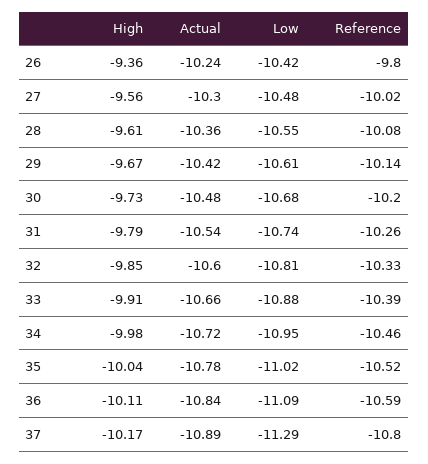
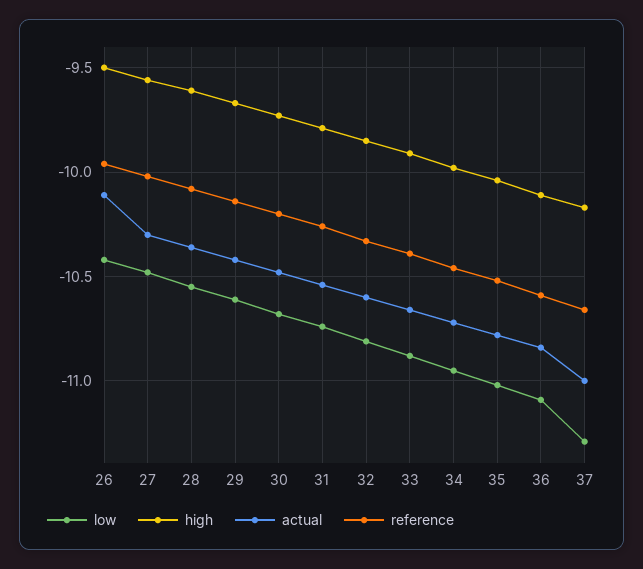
High, 26: -9.36 -> -9.5
Actual, 26: -10.24 -> -10.1
Reference, 26: -9.8 -> -9.95
Actual, 37: -10.89 -> -11
Reference, 37: -10.8 -> -10.65

